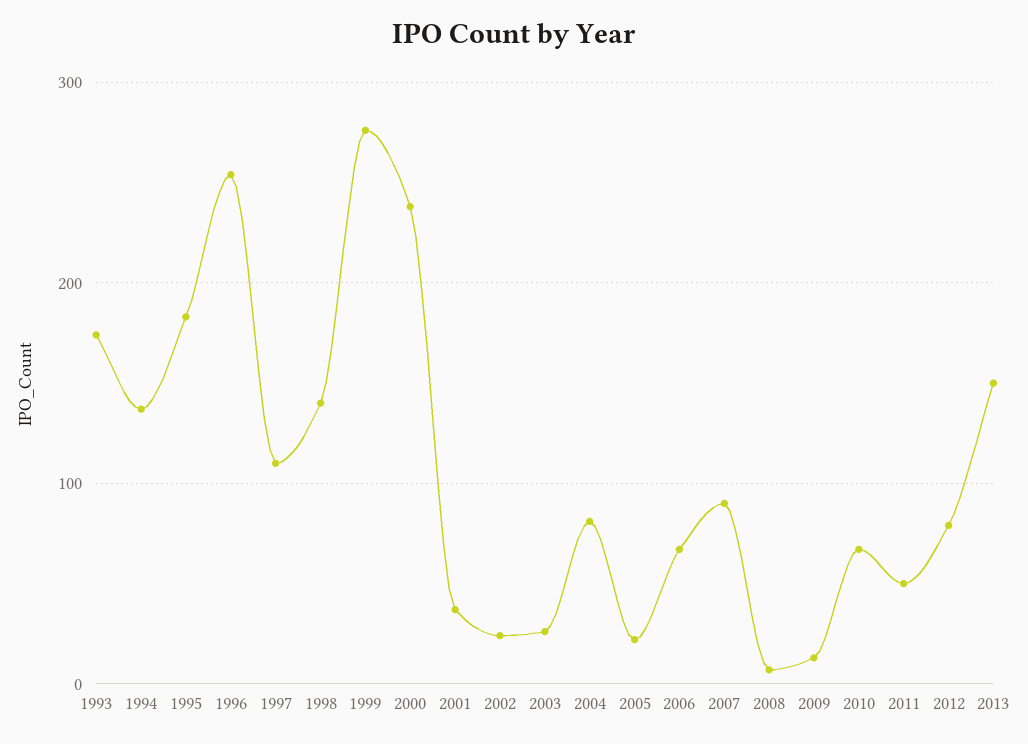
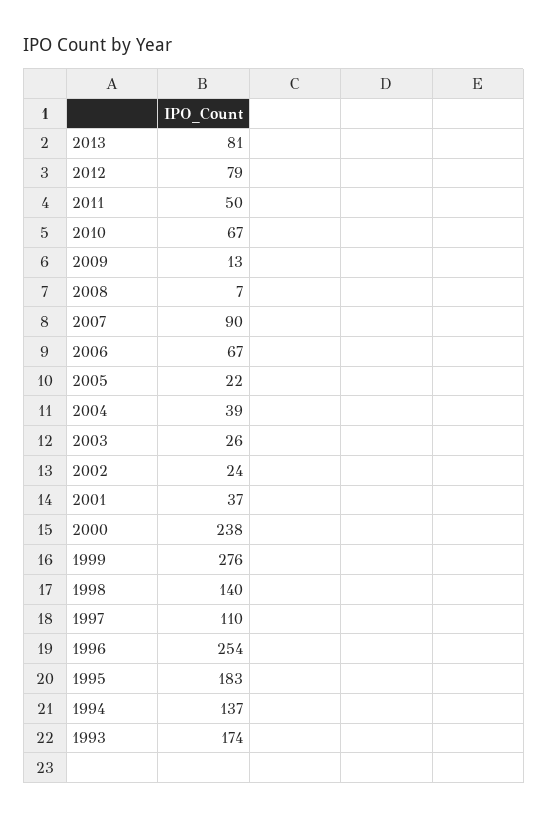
2004: 80 -> 39
2013: 150 -> 81

